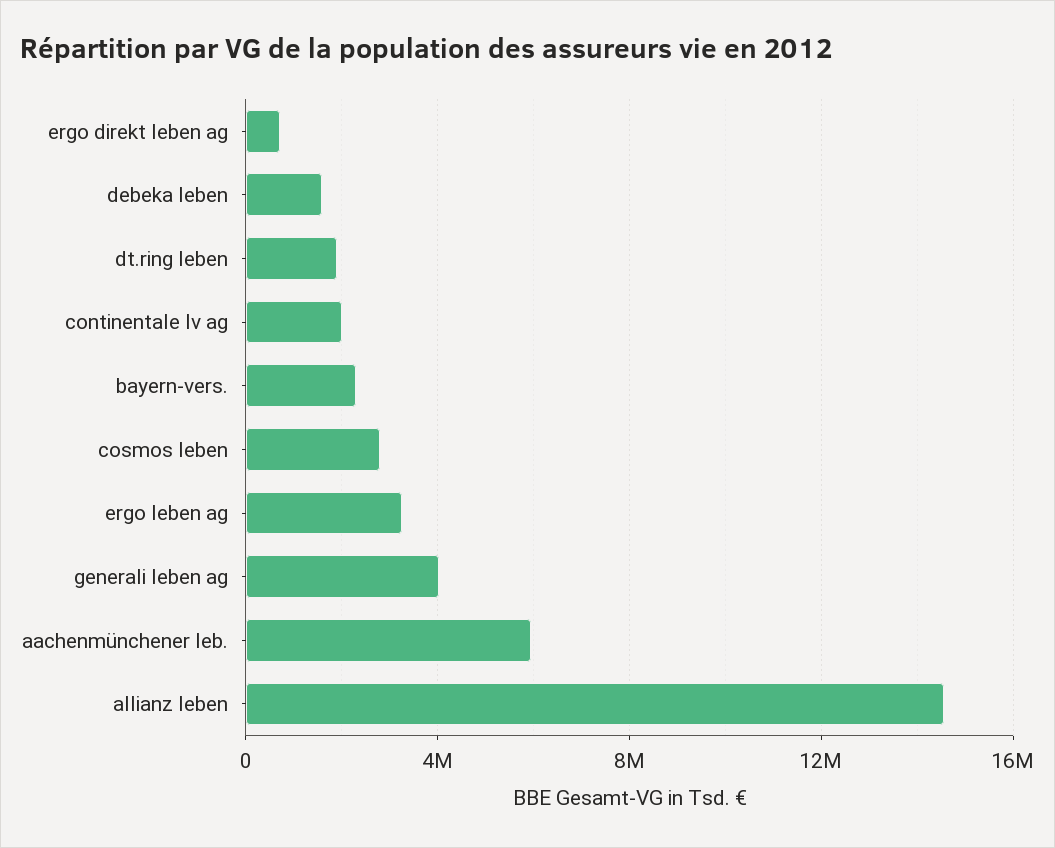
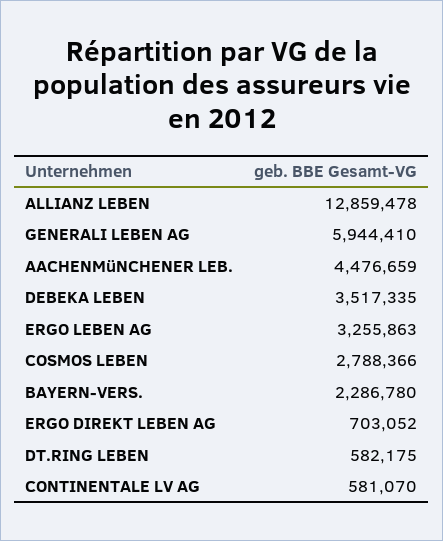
debeka leben: 1500000 -> 3517335
dt.ring leben: 2000000 -> 582175
continentale lv ag: 2000000 -> 581070
generali leben ag: 4000000 -> 5944410
aachenmünchener leb.: 6000000 -> 4476659
allianz leben: 14500000 -> 12859478

